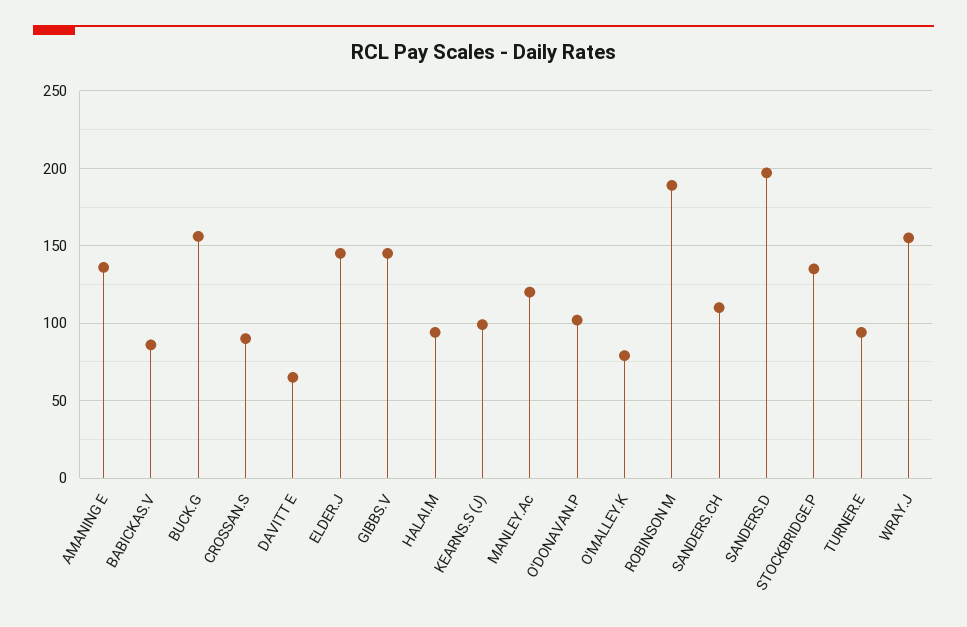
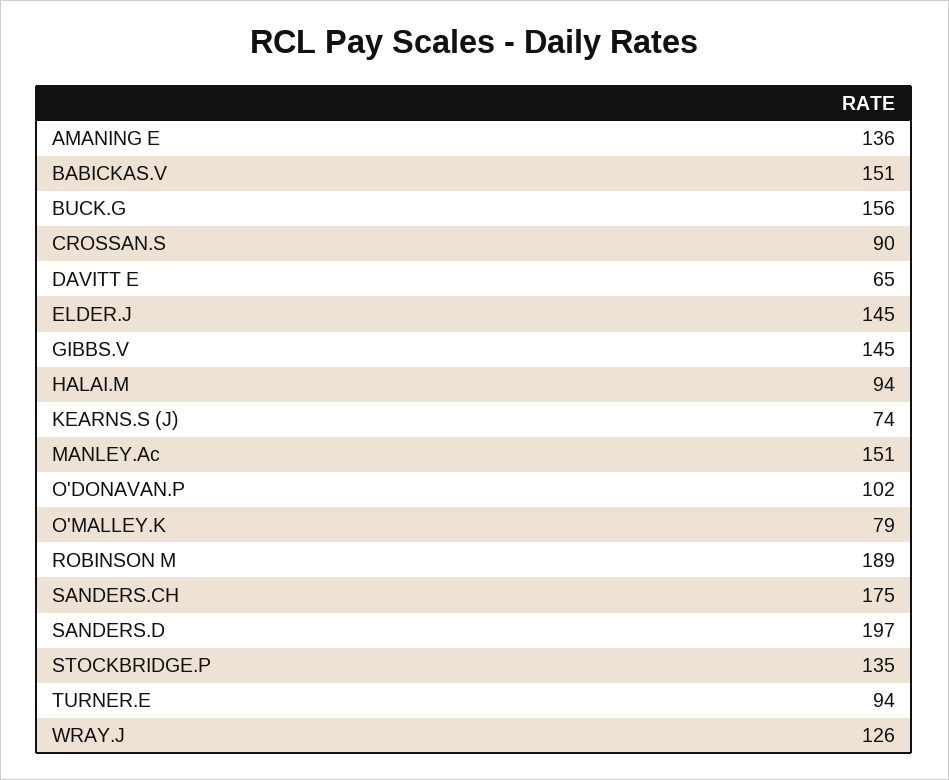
BABICKAS.V: 85 -> 151
KEARNS.S (J): 100 -> 74
MANLEY.Ac: 120 -> 151
SANDERS.CH: 110 -> 175
WRAY.J: 155 -> 126

